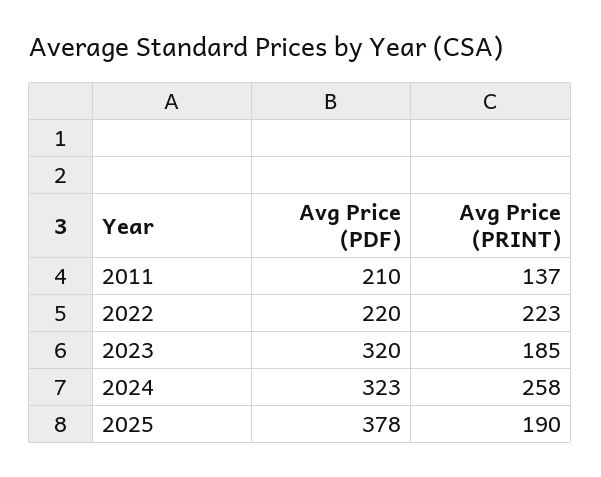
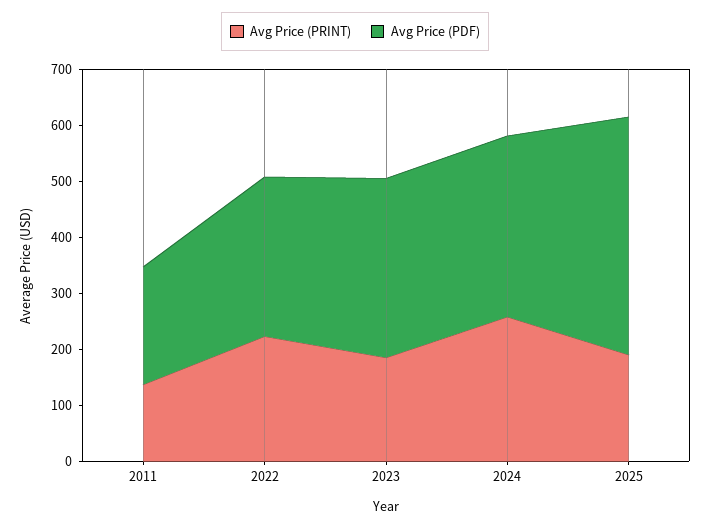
Avg Price (PDF), 2022: 220 -> 280
Avg Price (PDF), 2025: 378 -> 420

